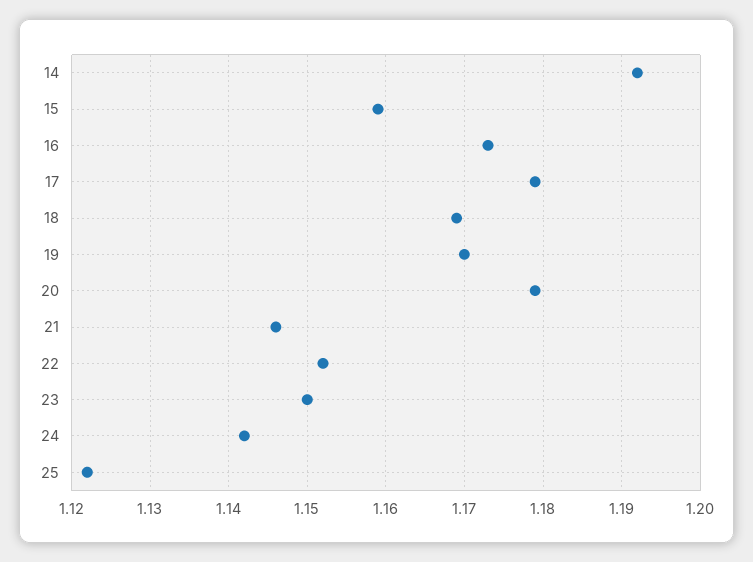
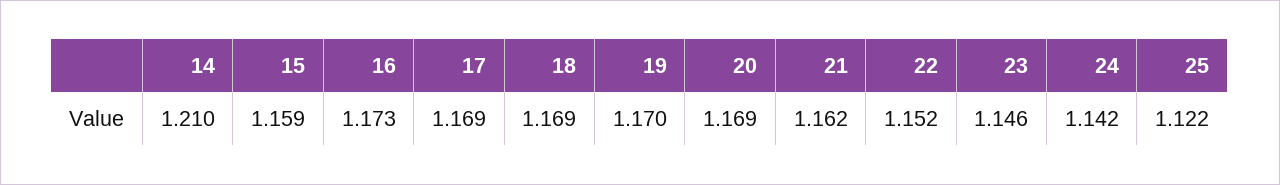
14: 1.192 -> 1.21
17: 1.179 -> 1.169
20: 1.179 -> 1.169
21: 1.146 -> 1.162
23: 1.15 -> 1.146

